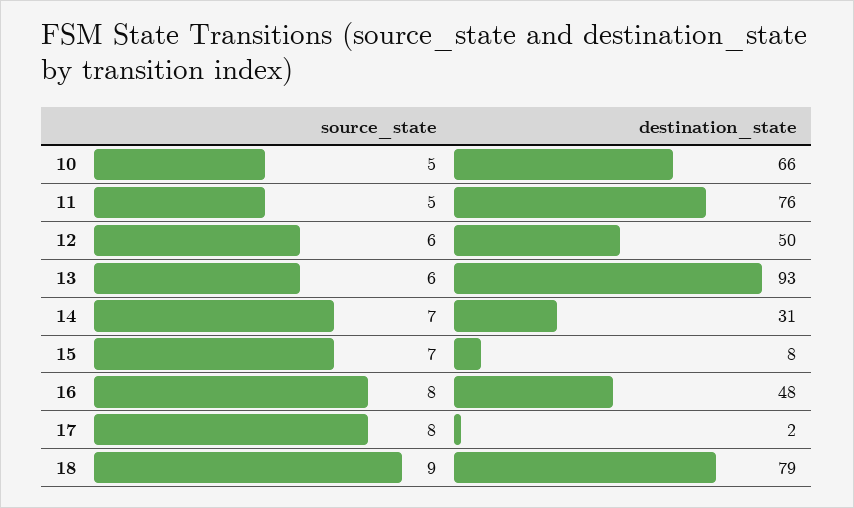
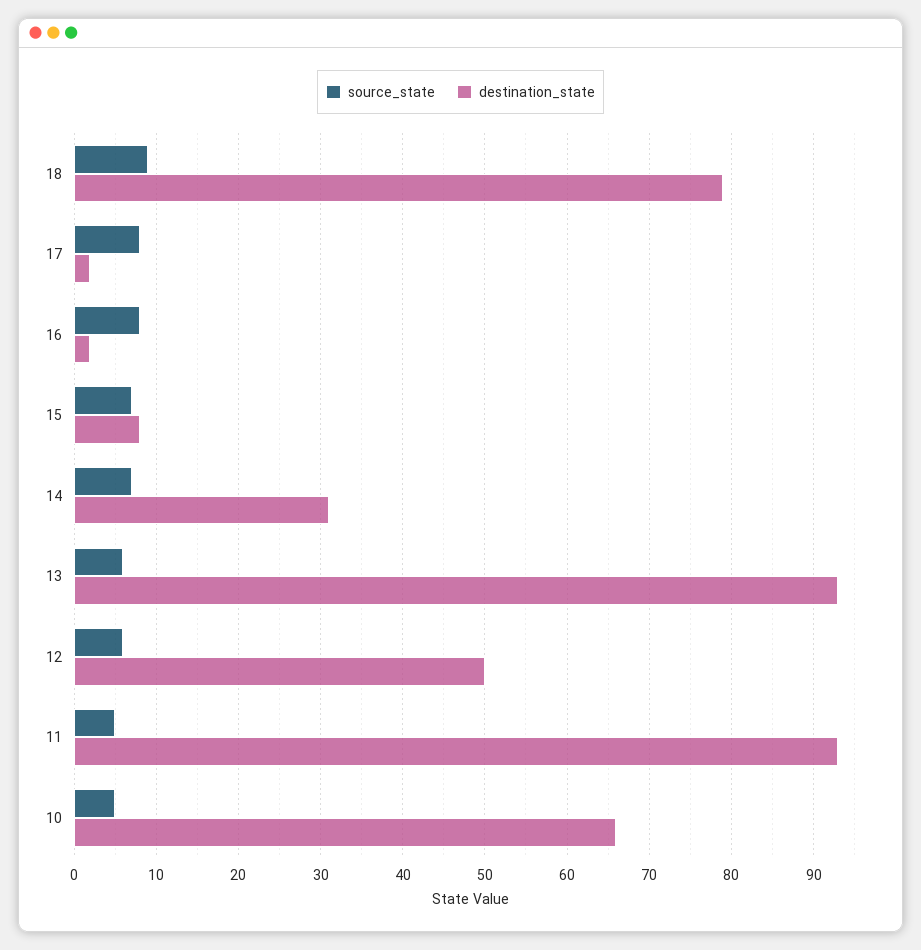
destination_state, 11: 76 -> 93
destination_state, 16: 48 -> 2

